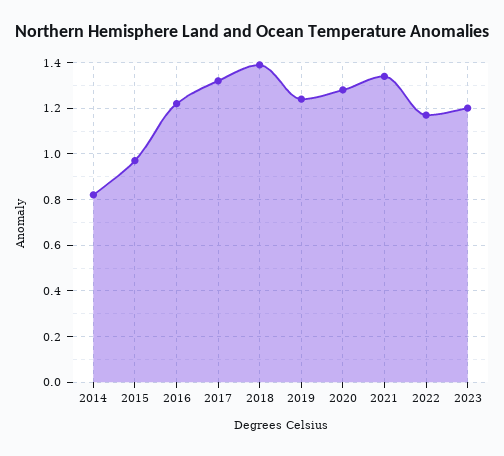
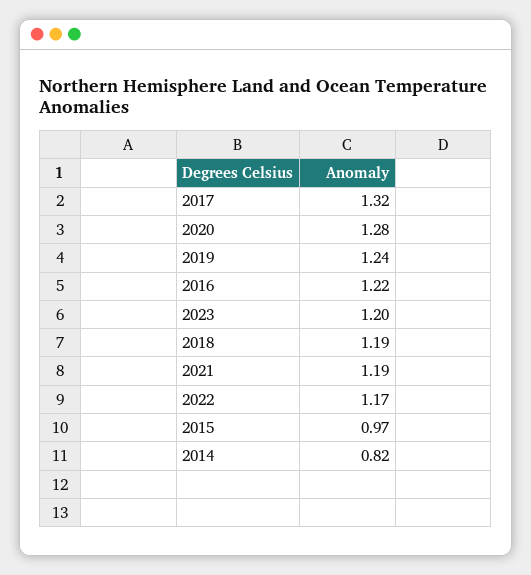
2018: 1.4 -> 1.19
2021: 1.35 -> 1.19

